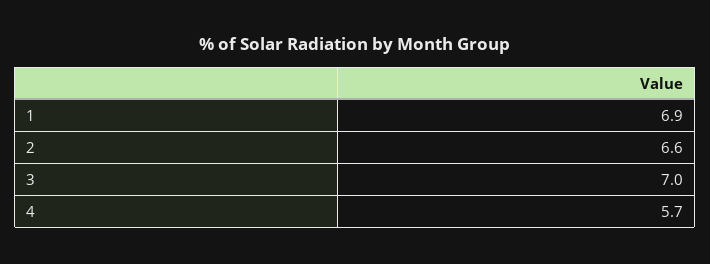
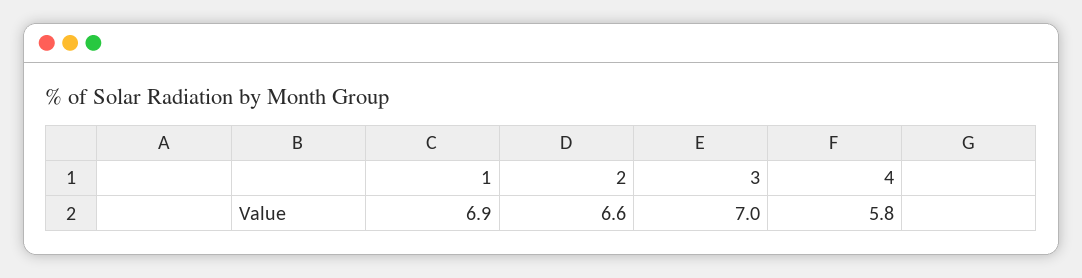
4: 5.7 -> 5.8

